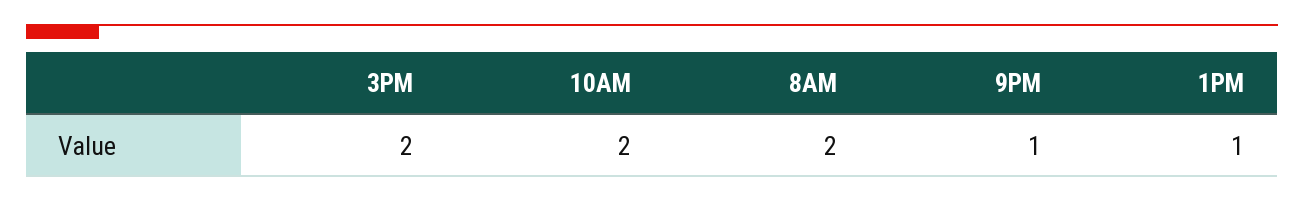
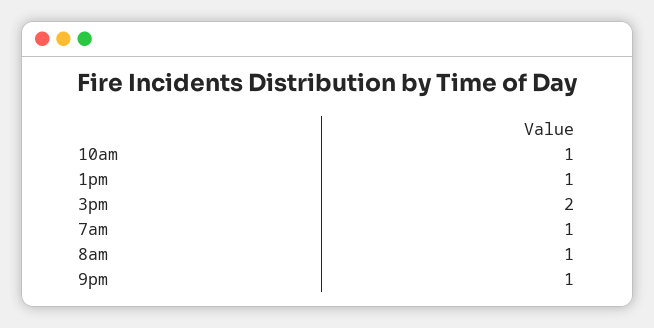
10AM: 2 -> 1
8AM: 2 -> 1
7am: none -> 1

